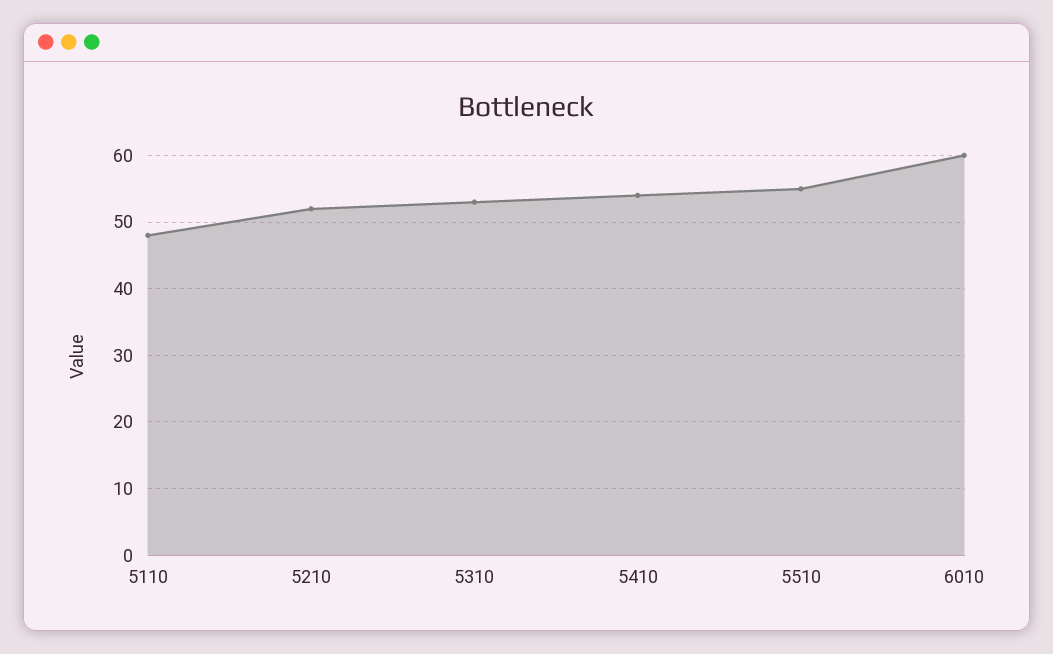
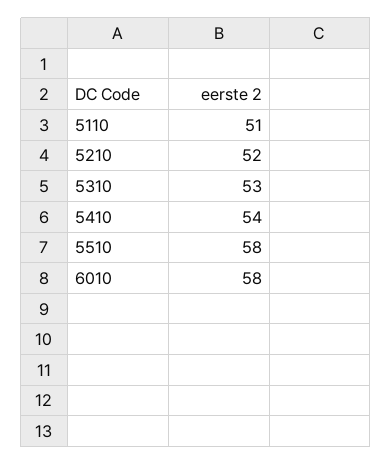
5110: 48 -> 51
5510: 55 -> 58
6010: 60 -> 58

